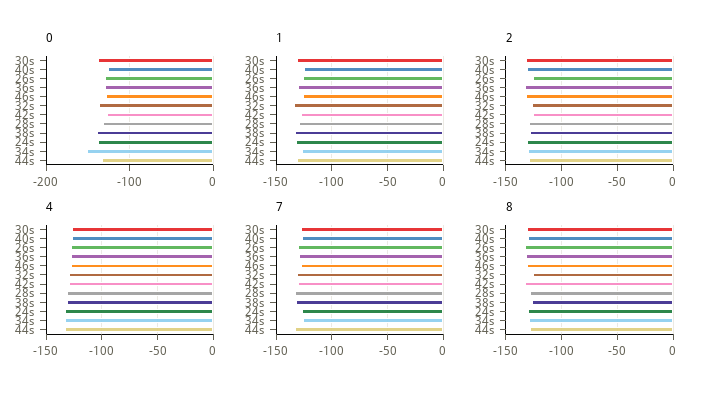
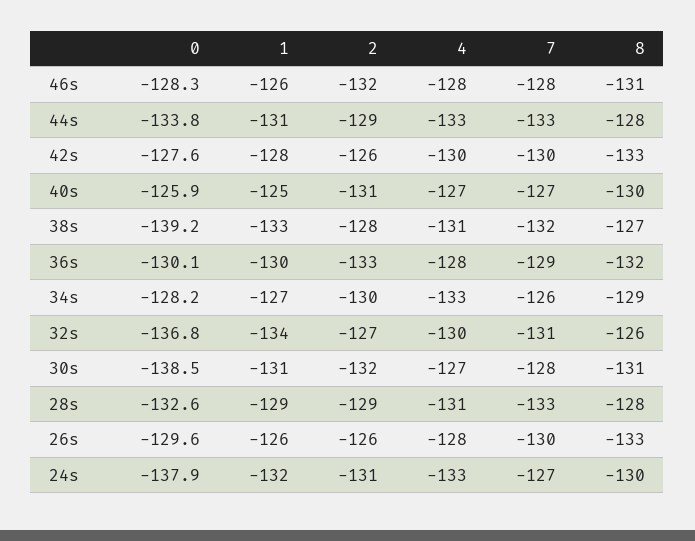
0, 34s: -150 -> -128.2

